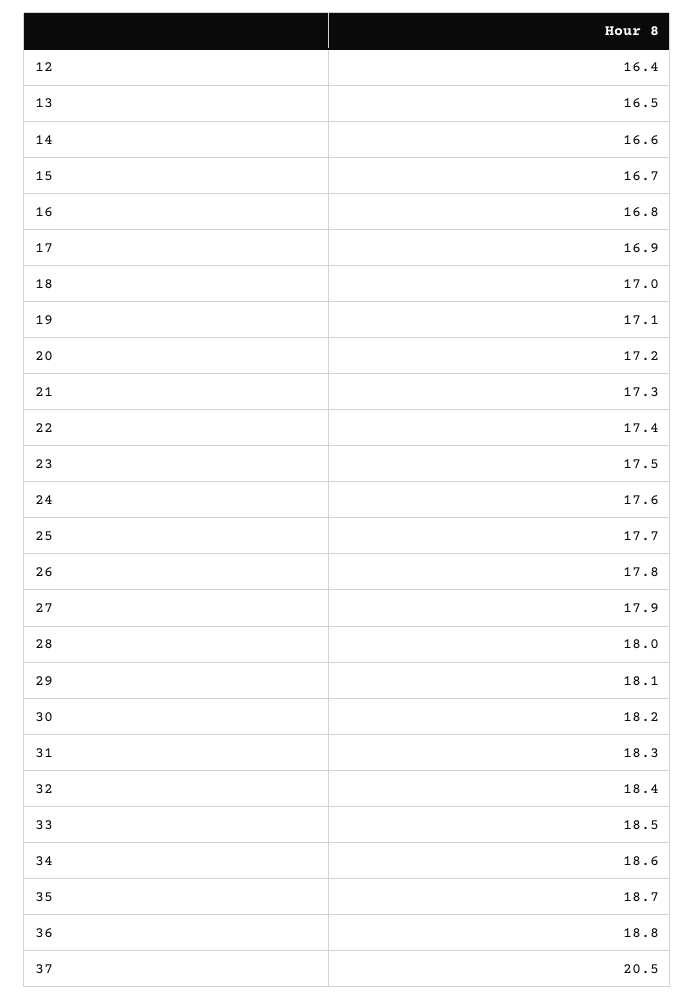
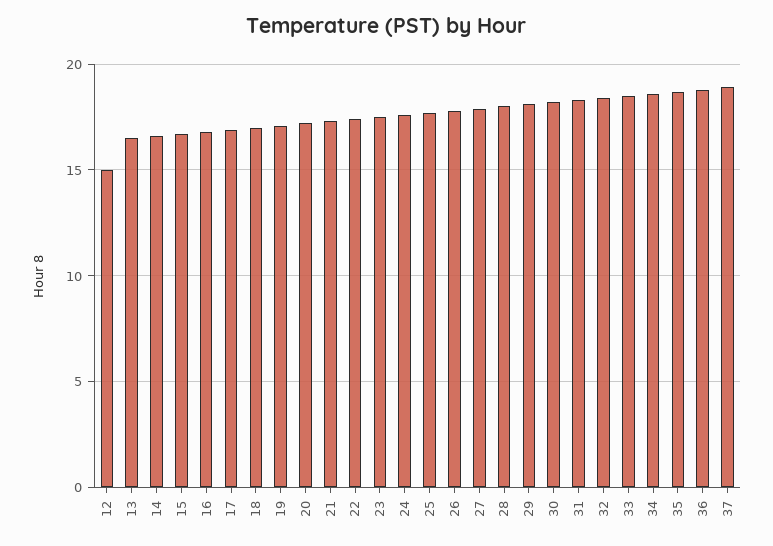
12: 16.4 -> 15
37: 20.5 -> 19

